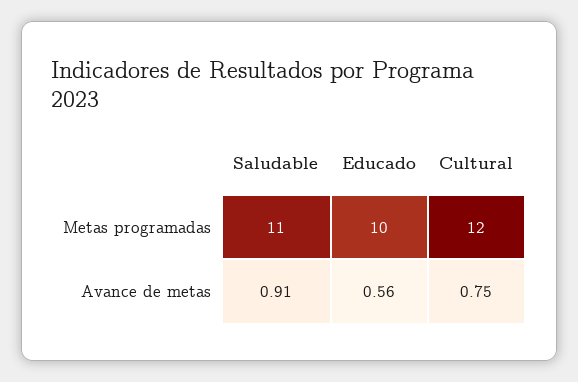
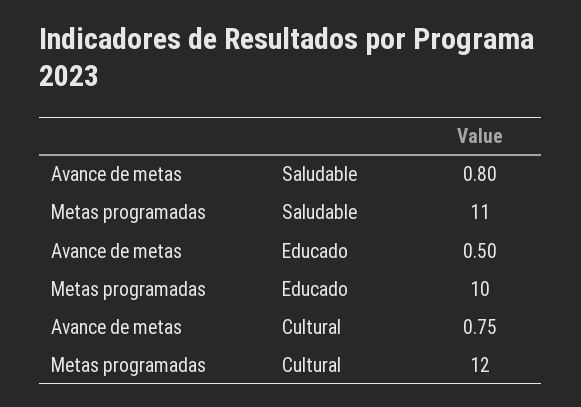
Saludable, Avance de metas: 0.91 -> 0.8
Educado, Avance de metas: 0.56 -> 0.5

